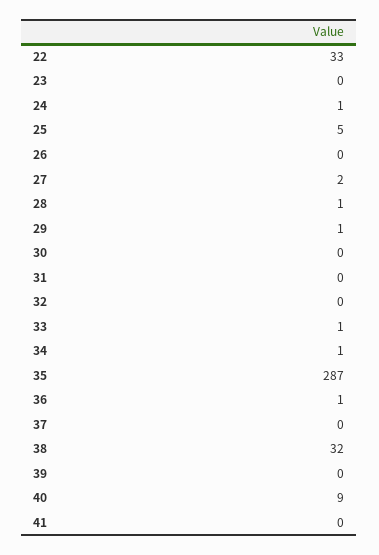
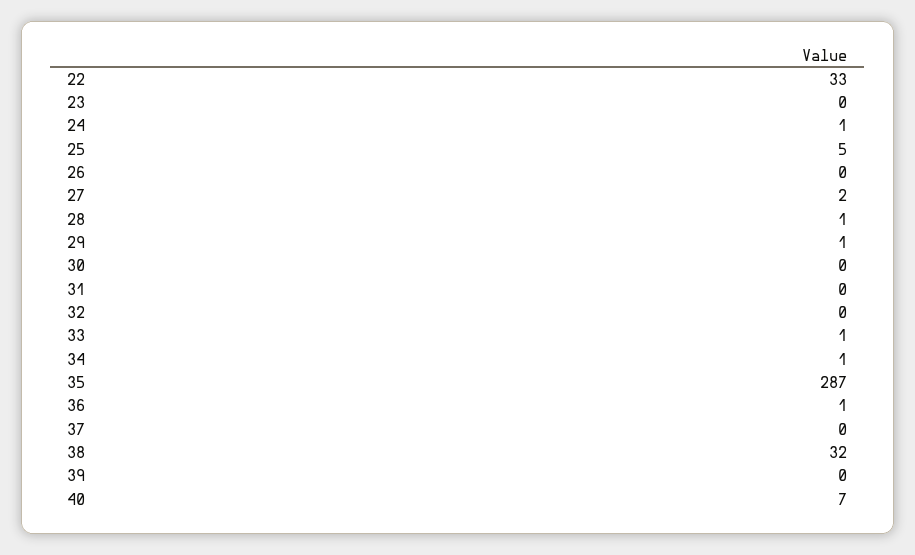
40: 9 -> 7
41: 0 -> none

